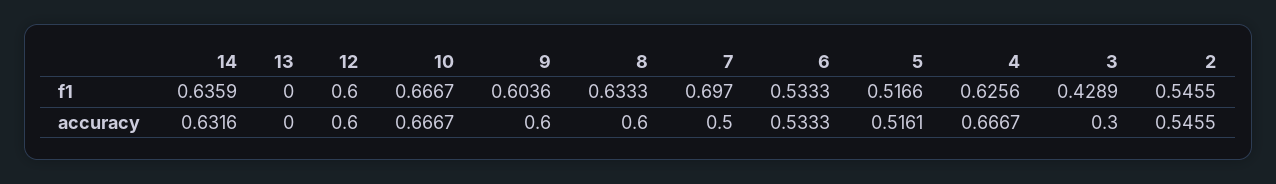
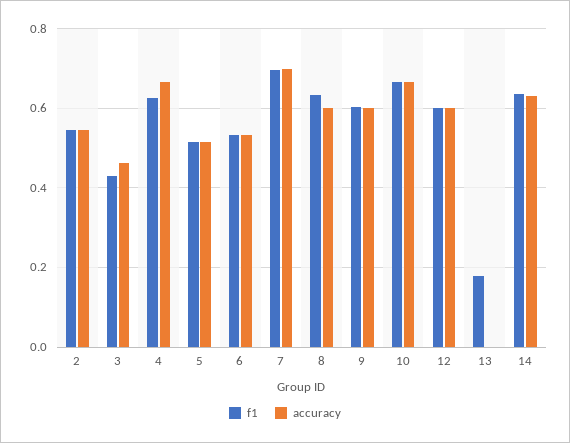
f1, 13: 0 -> 0.18
accuracy, 7: 0.5 -> 0.7
accuracy, 3: 0.3 -> 0.46

